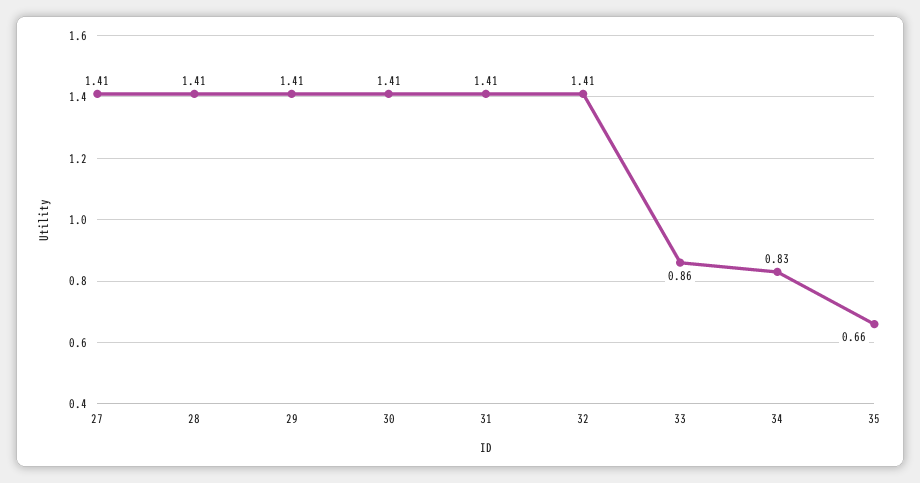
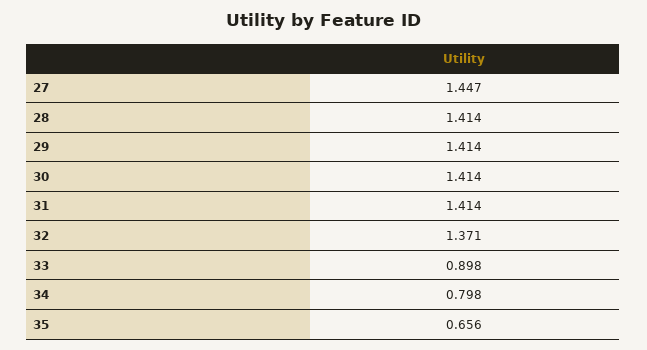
27: 1.41 -> 1.447
32: 1.41 -> 1.371
33: 0.86 -> 0.898
34: 0.83 -> 0.798

